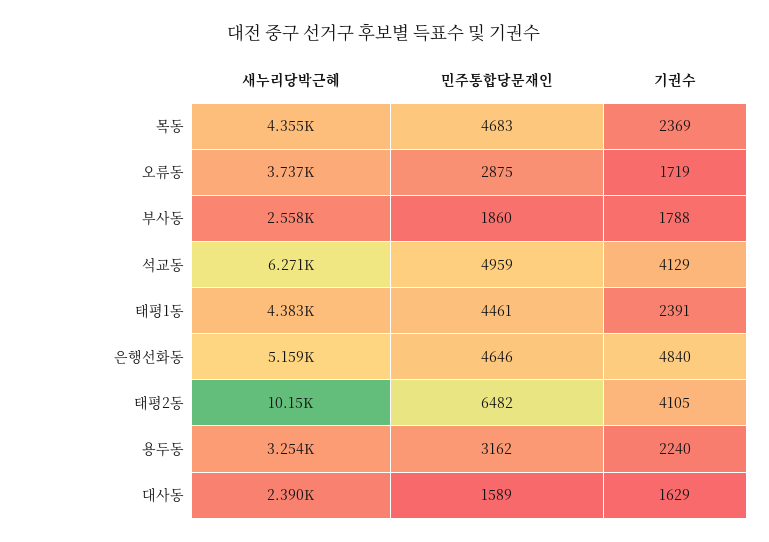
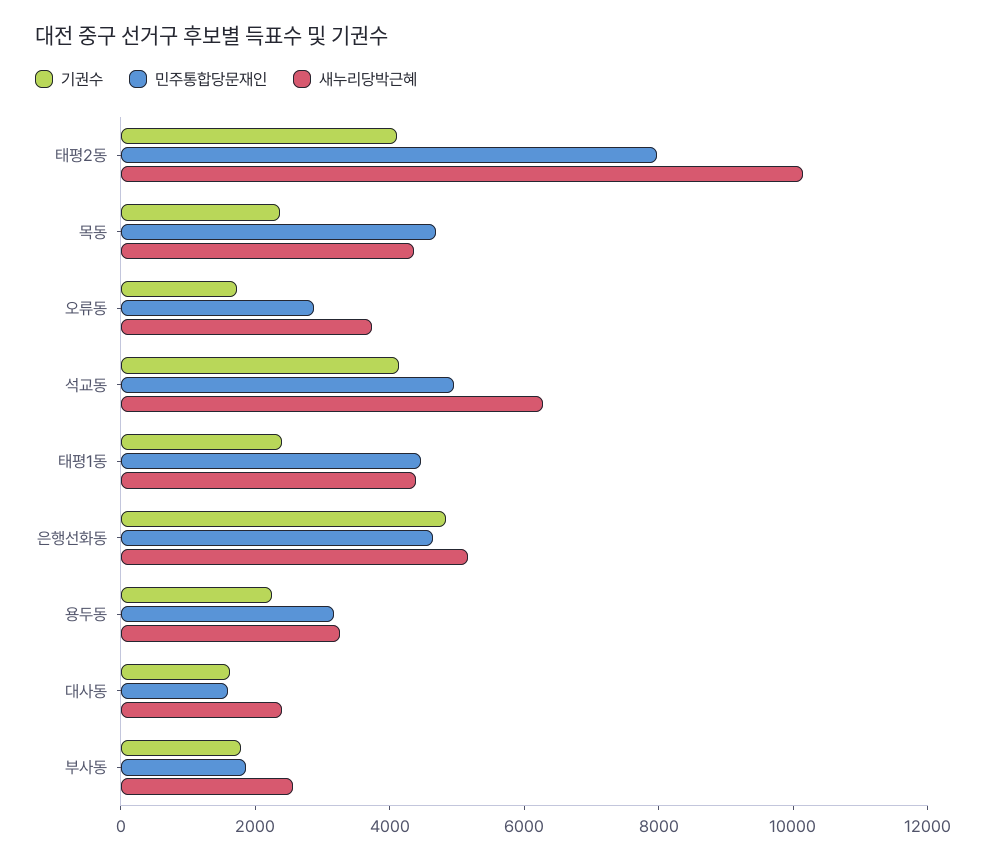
민주통합당문재인, 태평2동: 6482 -> 8000

